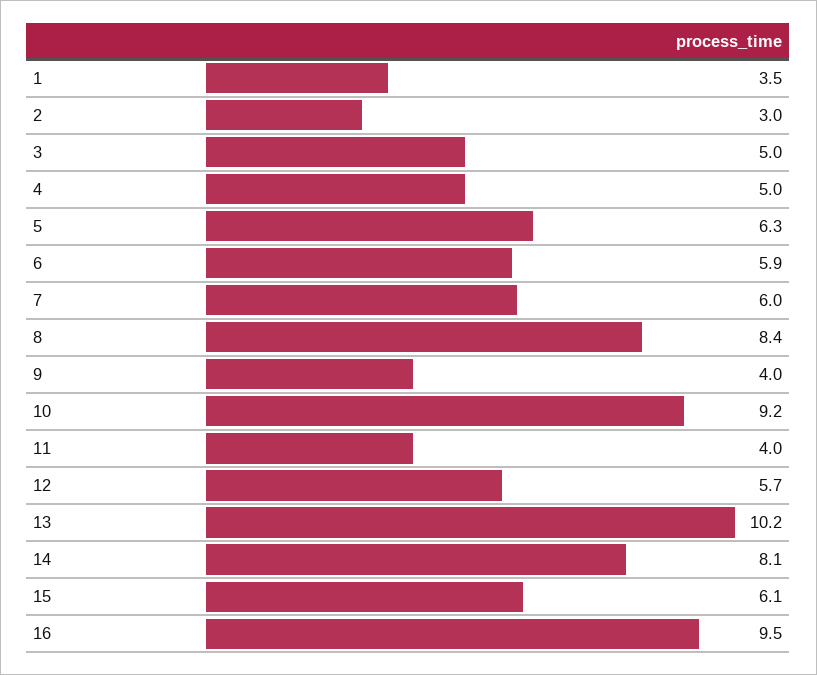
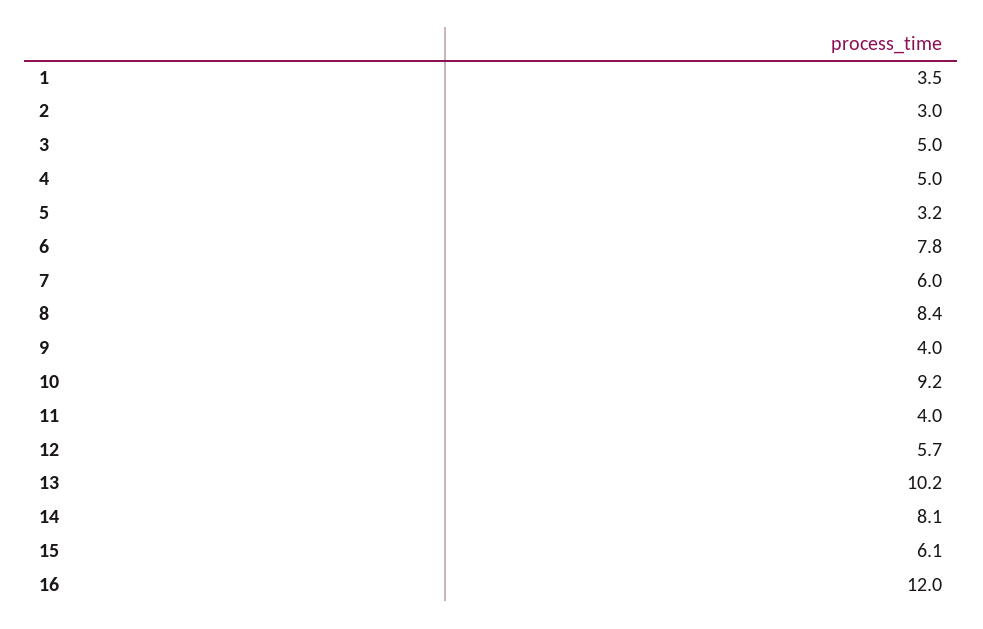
5: 6.3 -> 3.2
6: 5.9 -> 7.8
16: 9.5 -> 12

